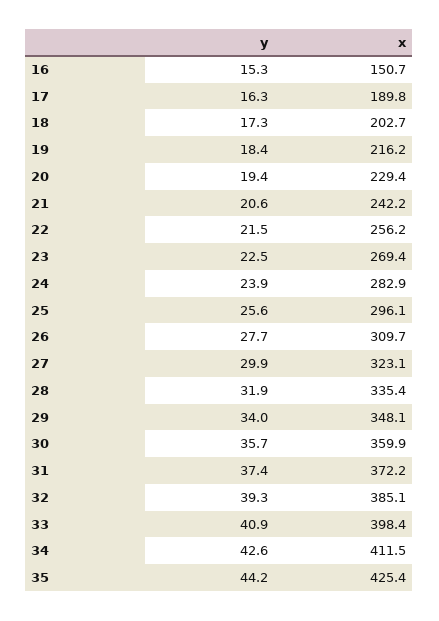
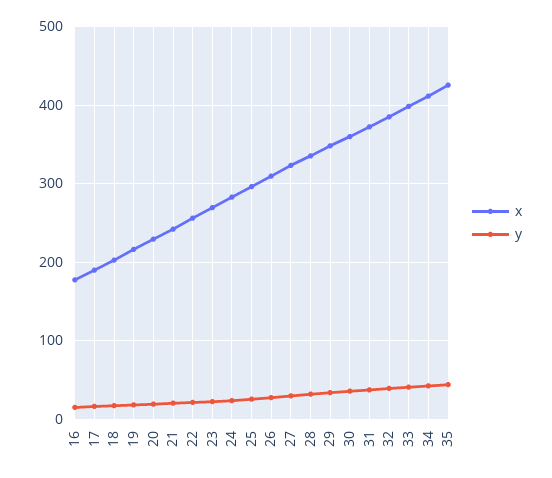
x, 16: 150.7 -> 180

